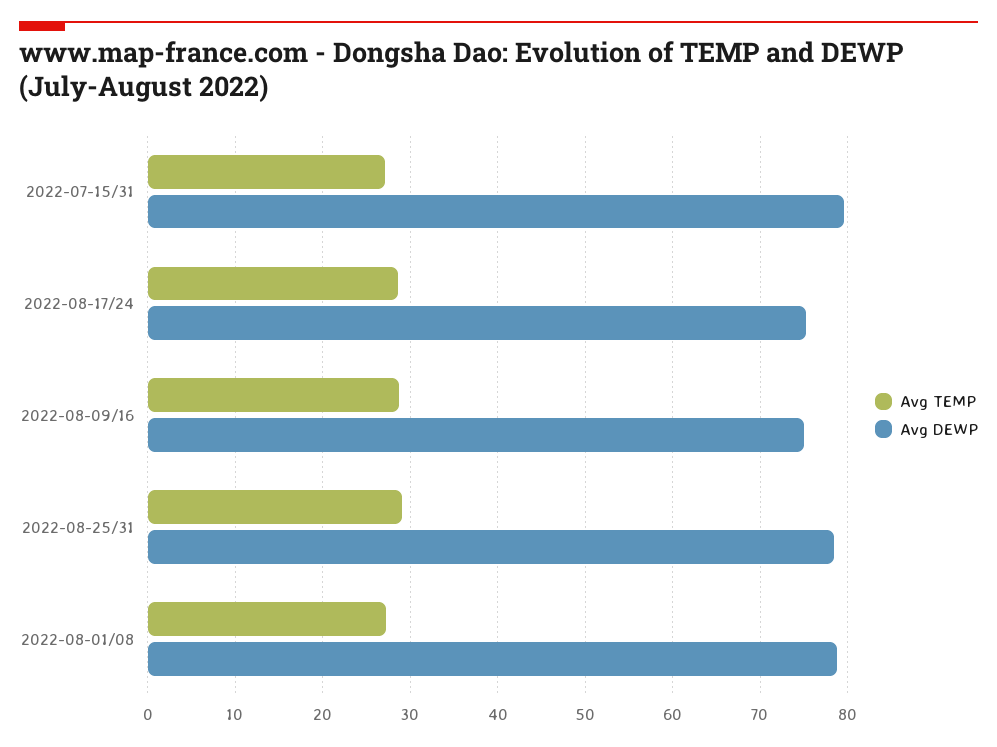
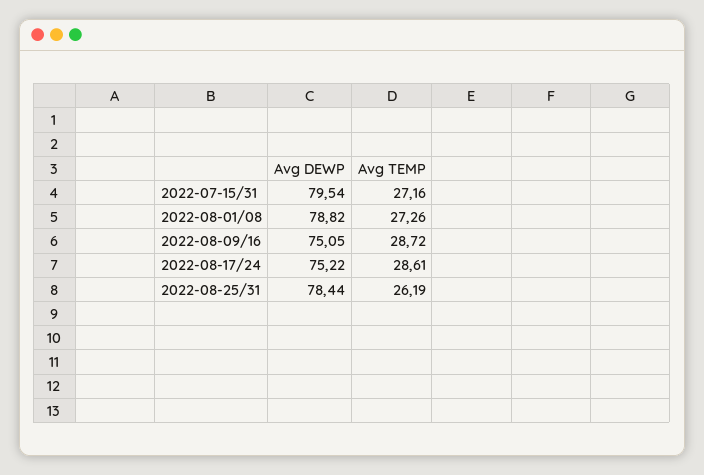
Avg TEMP, 2022-08-25/31: 29 -> 26.19

